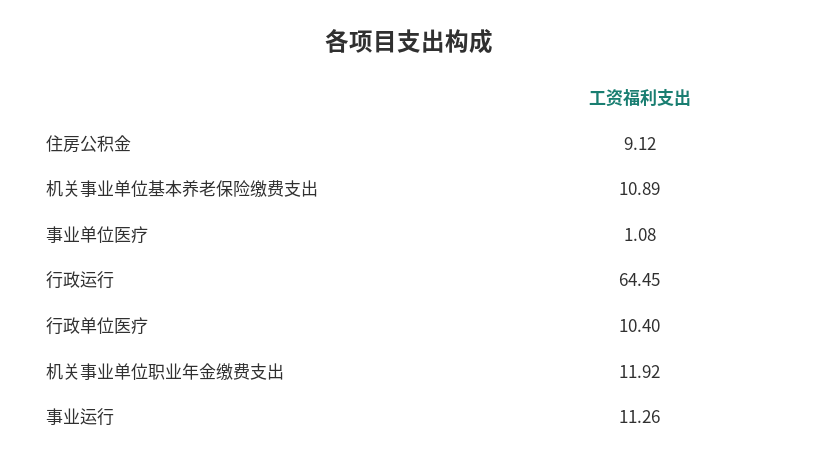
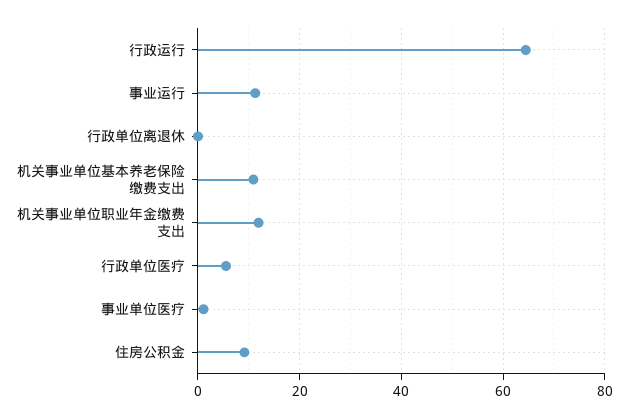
行政单位医疗: 10.4 -> 6
行政单位离退休: none -> 0

